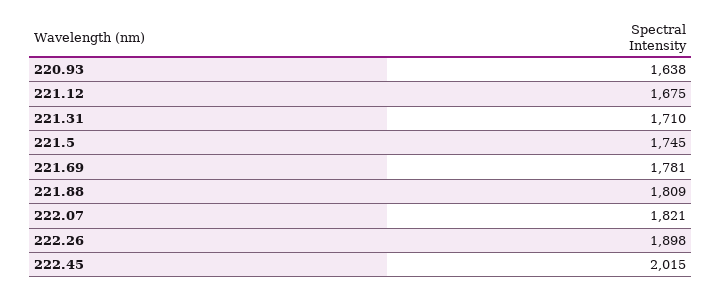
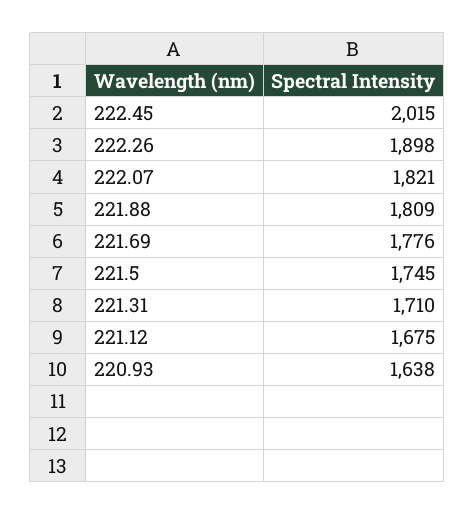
221.69: 1781 -> 1776

